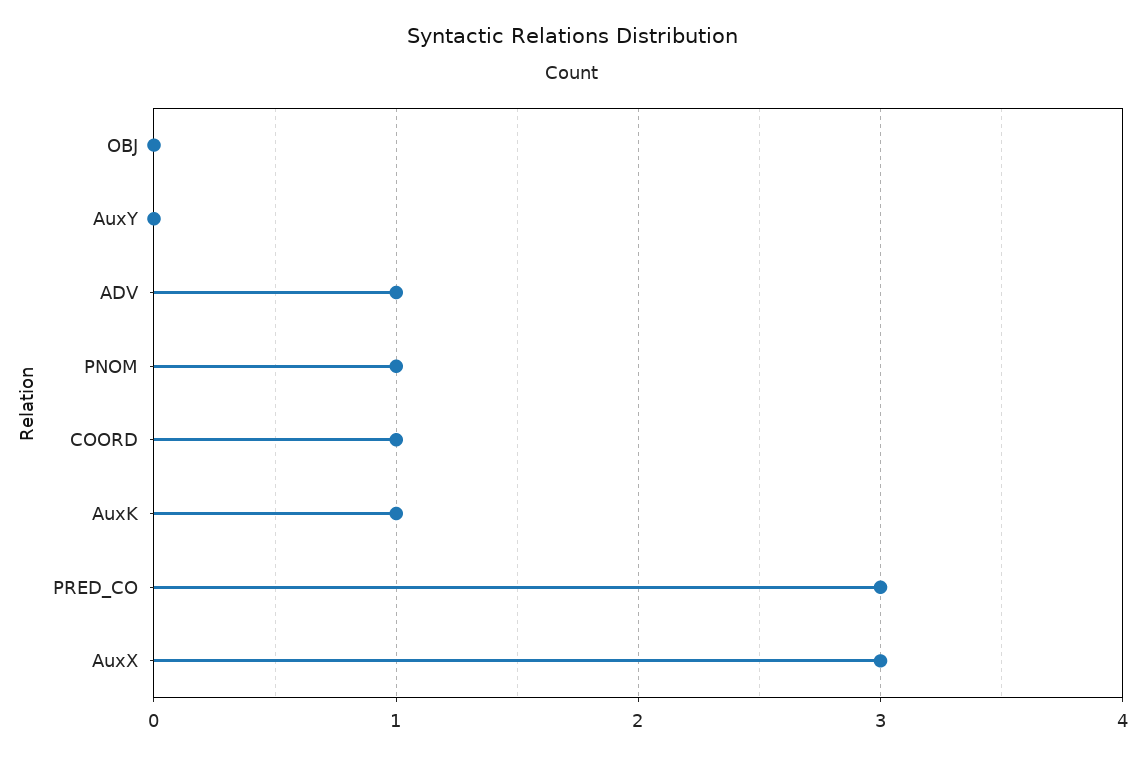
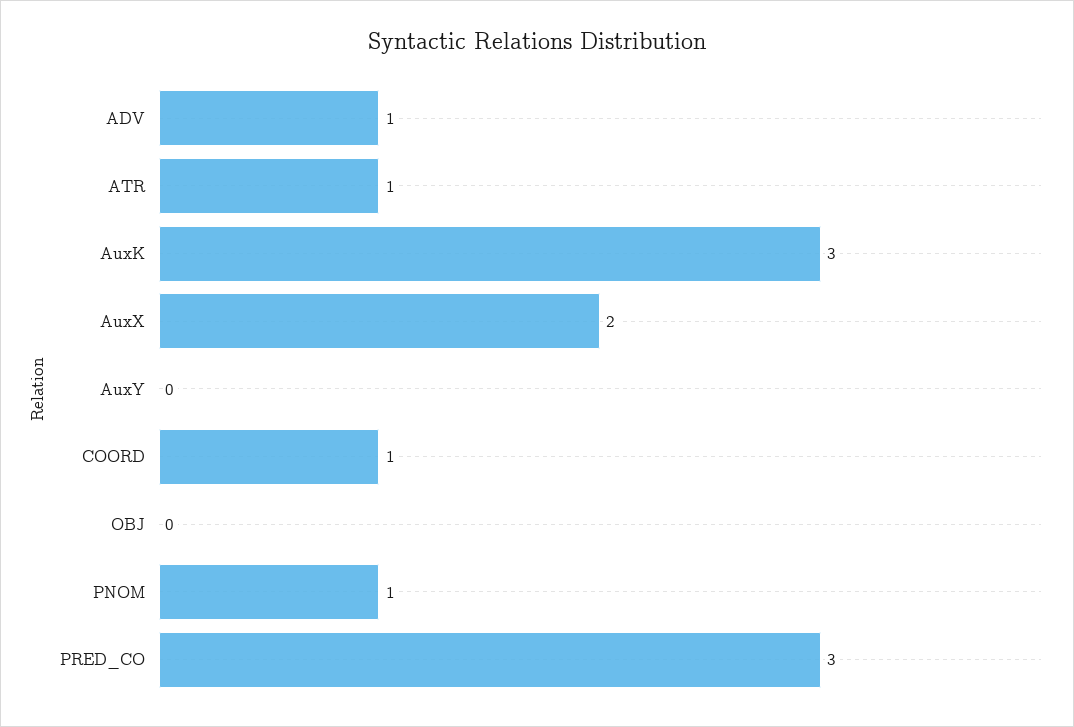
AuxK: 1 -> 3
AuxX: 3 -> 2
ATR: none -> 1

